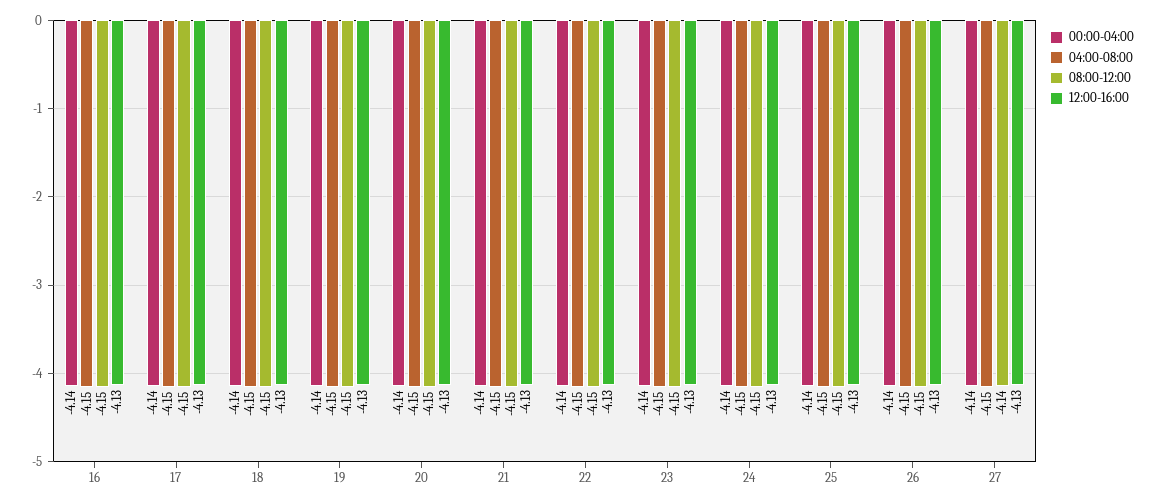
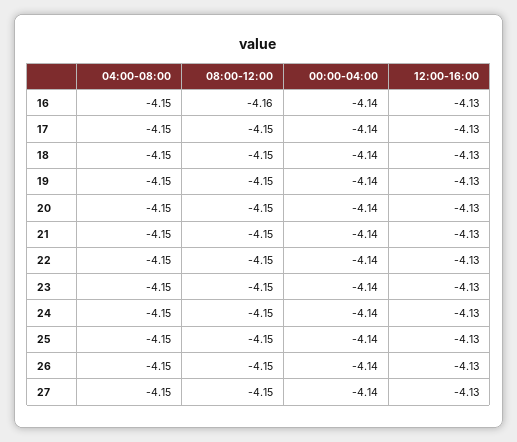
08:00-12:00, 16: -4.15 -> -4.16
08:00-12:00, 27: -4.14 -> -4.15

